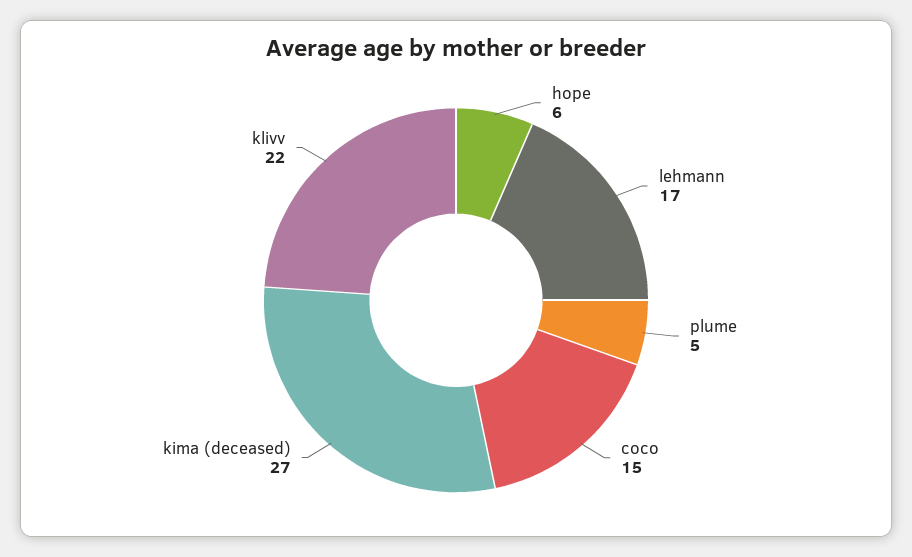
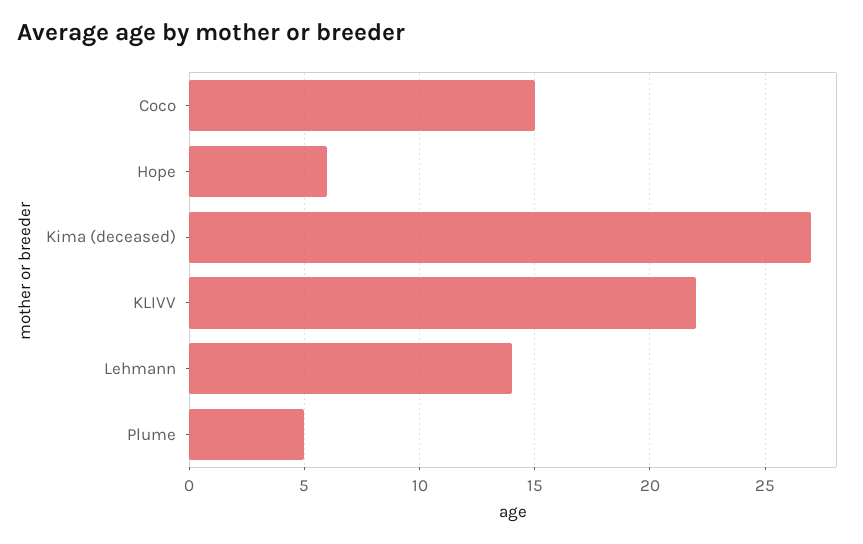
lehmann: 17 -> 14

